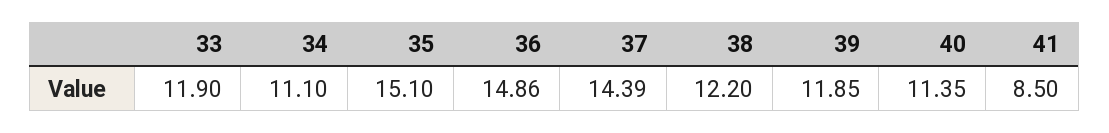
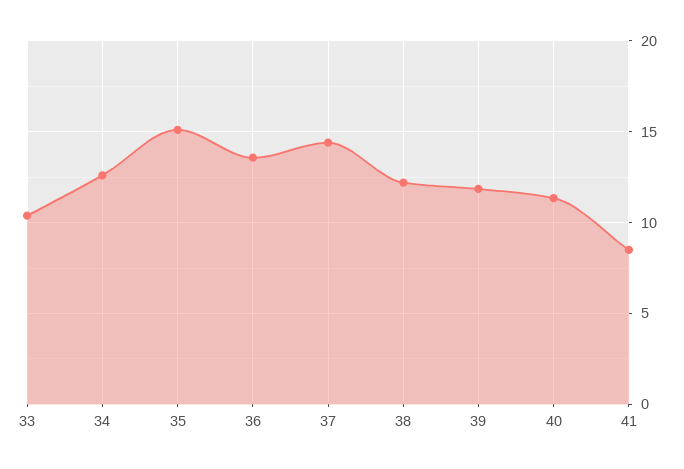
33: 11.9 -> 10.5
34: 11.1 -> 12.5
36: 14.86 -> 13.5

